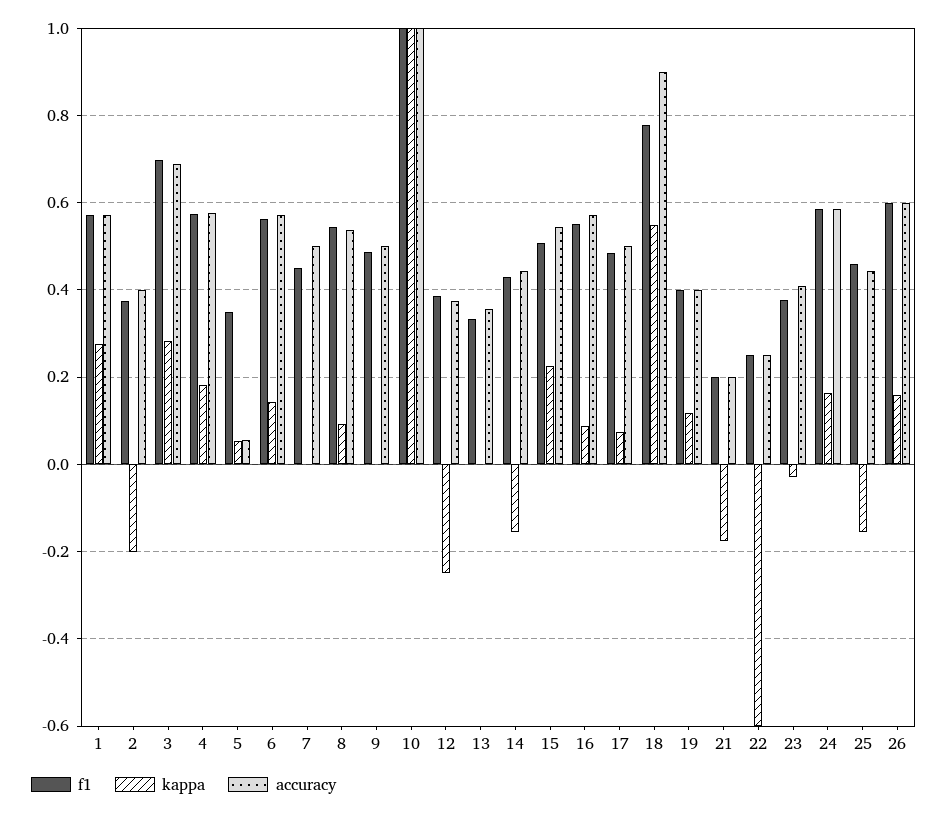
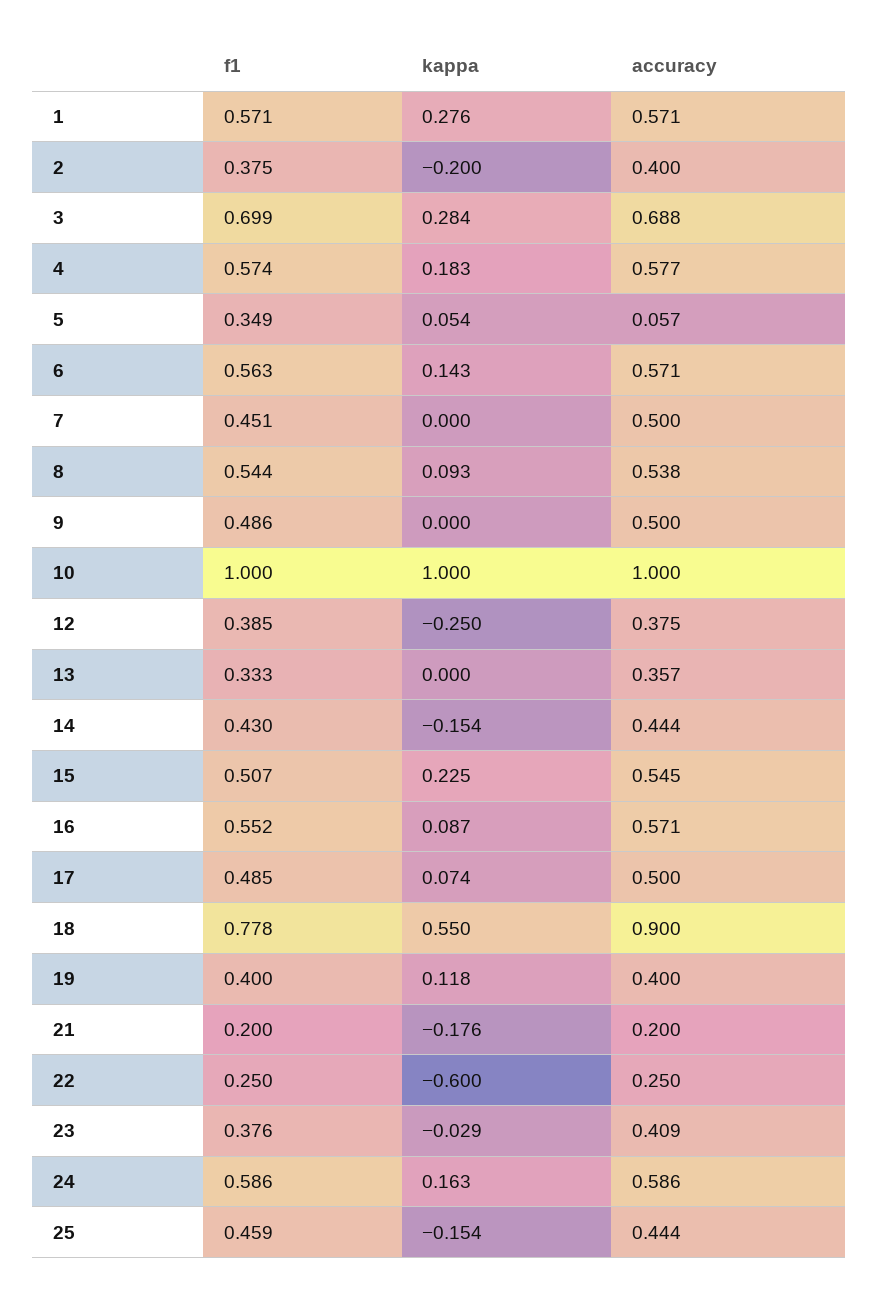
f1, 26: 0.6 -> none
kappa, 26: 0.16 -> none
accuracy, 26: 0.6 -> none

